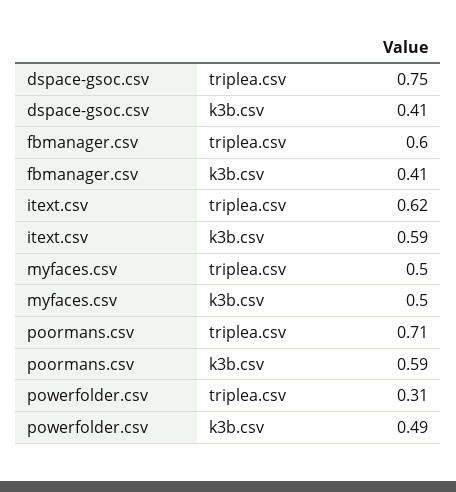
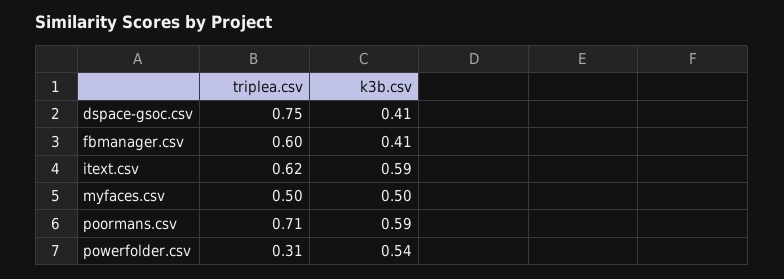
powerfolder.csv, k3b.csv: 0.49 -> 0.54

